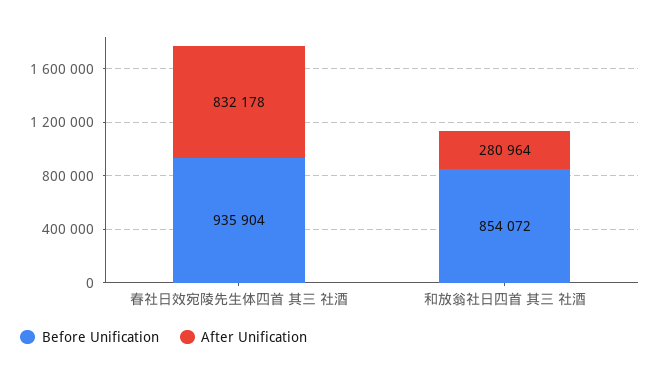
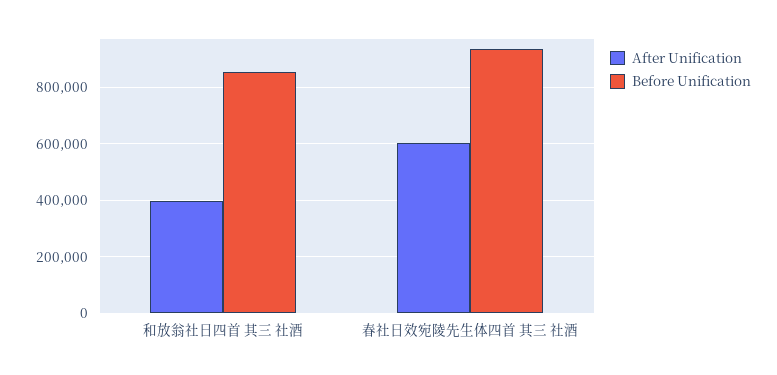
After Unification, 春社日效宛陵先生体四首 其三 社酒: 832178 -> 600000
After Unification, 和放翁社日四首 其三 社酒: 280964 -> 400000

